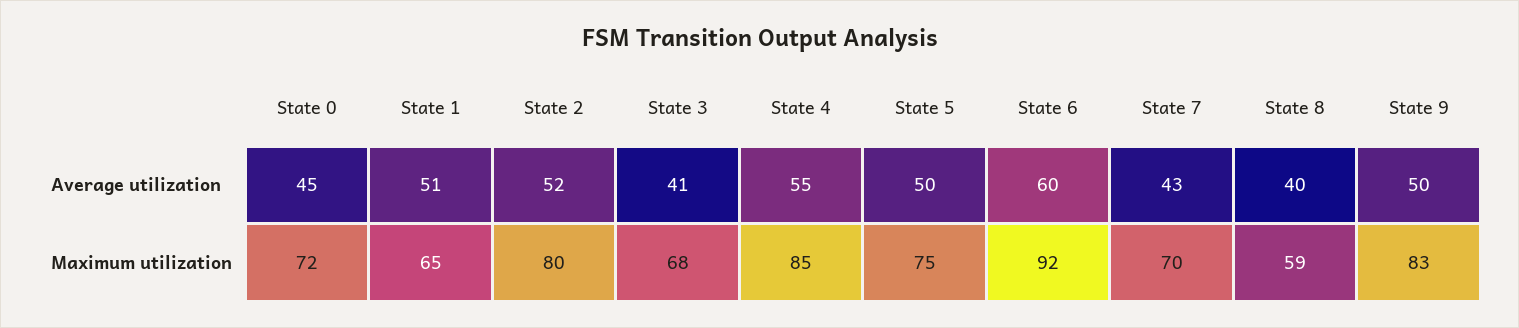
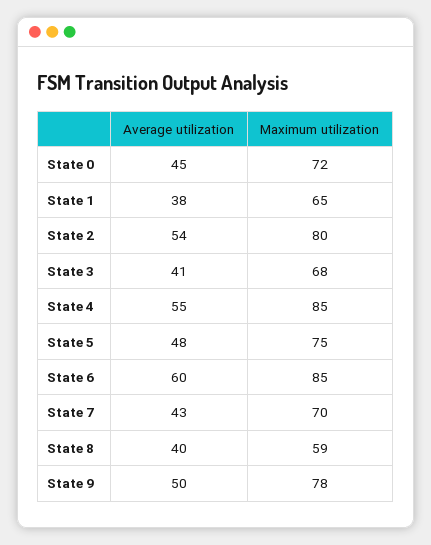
State 1, Average utilization: 51 -> 38
State 2, Average utilization: 52 -> 54
State 5, Average utilization: 50 -> 48
State 6, Maximum utilization: 92 -> 85
State 9, Maximum utilization: 83 -> 78

